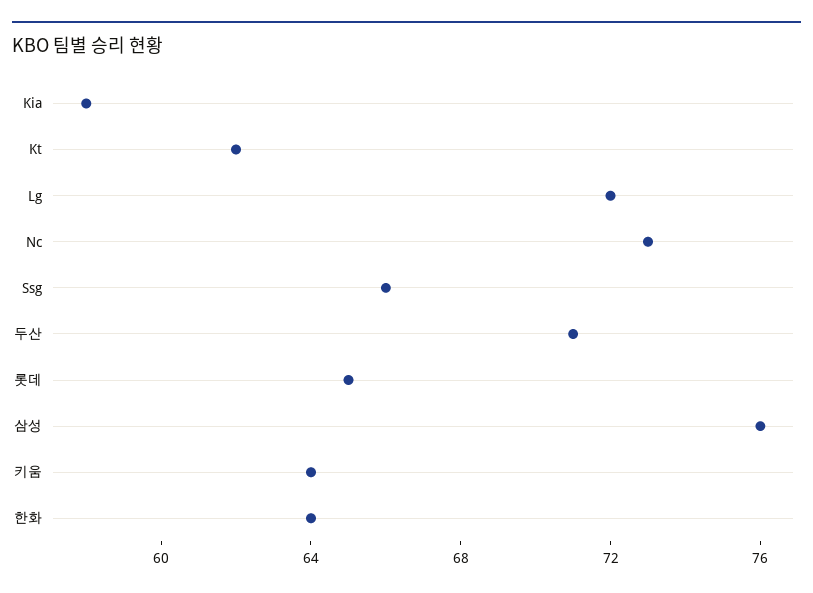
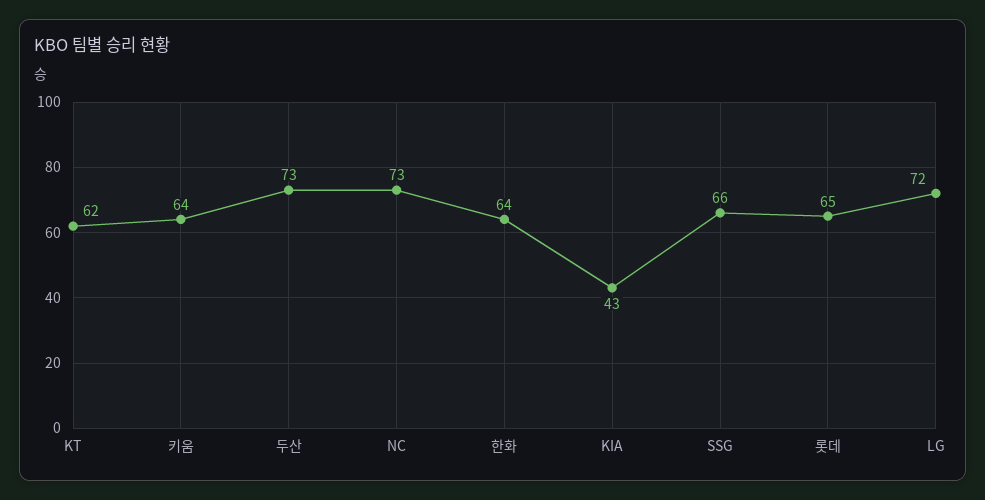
Kia: 58 -> 43
두산: 71 -> 73
삼성: 76 -> none

